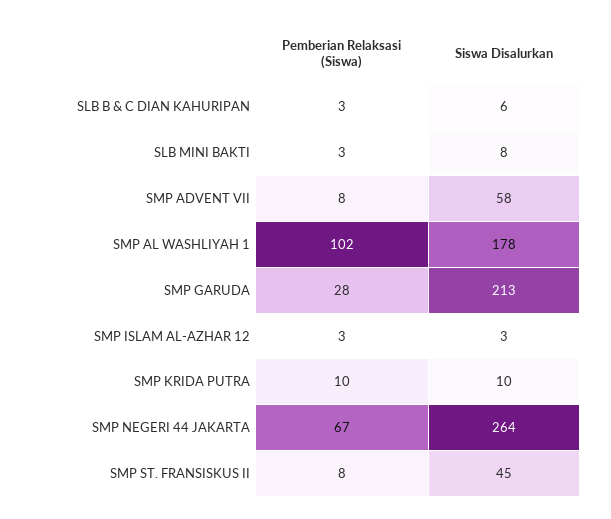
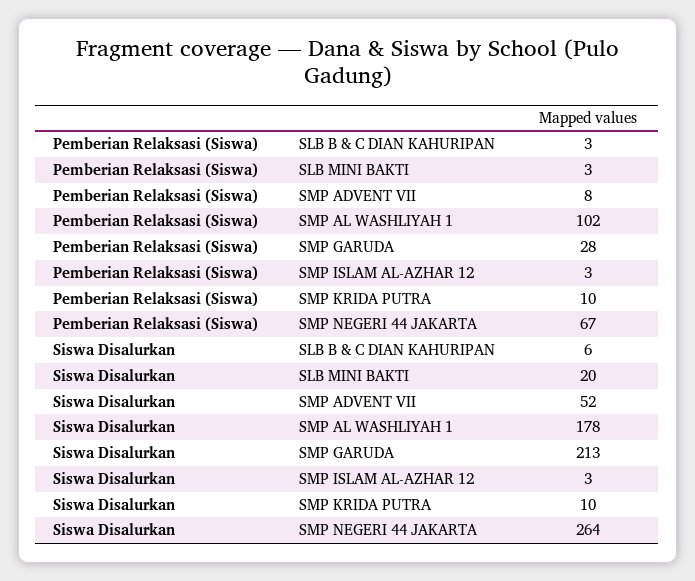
Siswa Disalurkan, SLB MINI BAKTI: 8 -> 20
Siswa Disalurkan, SMP ADVENT VII: 58 -> 52
Pemberian Relaksasi (Siswa), SMP ST. FRANSISKUS II: 8 -> none
Siswa Disalurkan, SMP ST. FRANSISKUS II: 45 -> none

